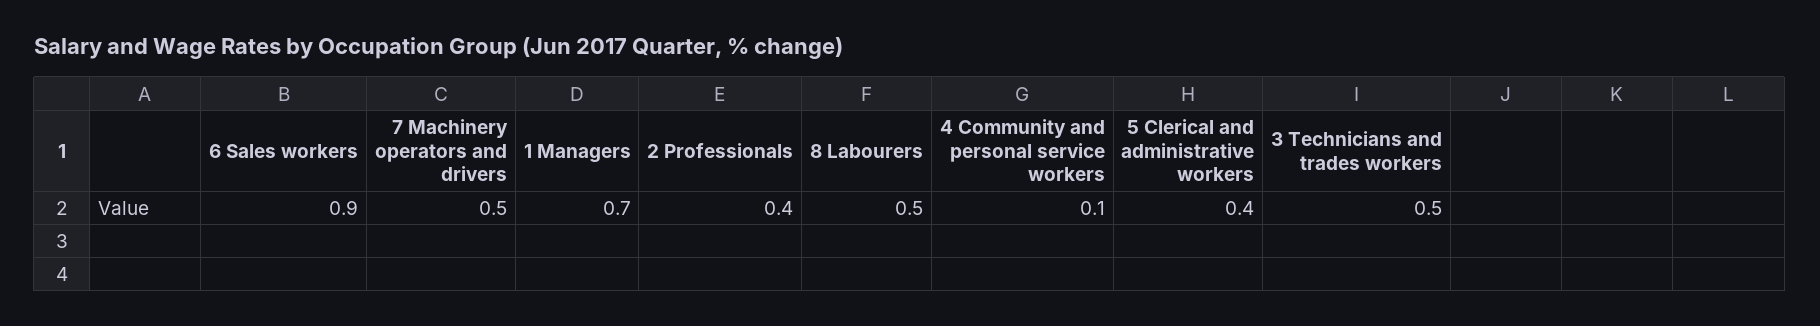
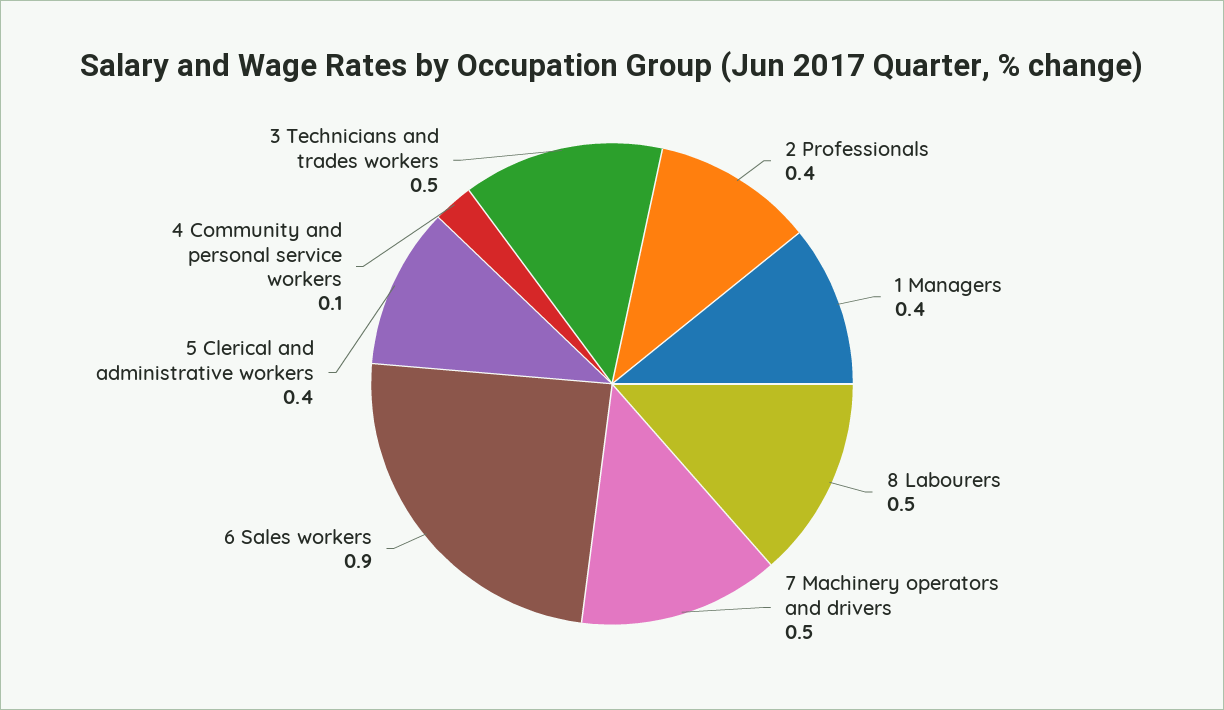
1 Managers: 0.7 -> 0.4

